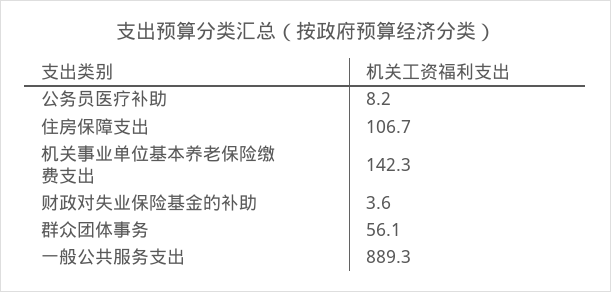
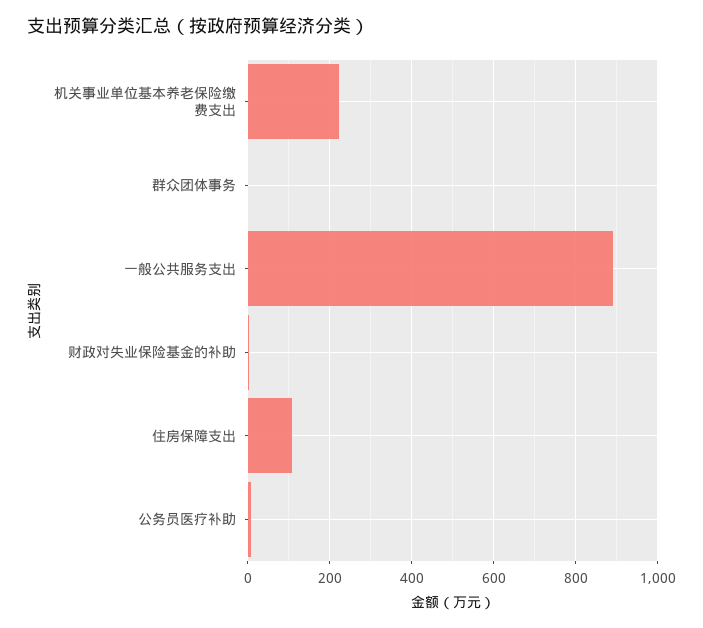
机关事业单位基本养老保险缴费支出: 142.3 -> 220
群众团体事务: 56.1 -> 0

